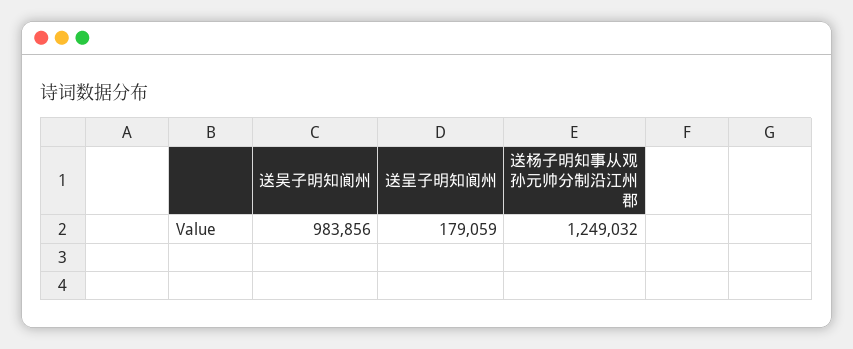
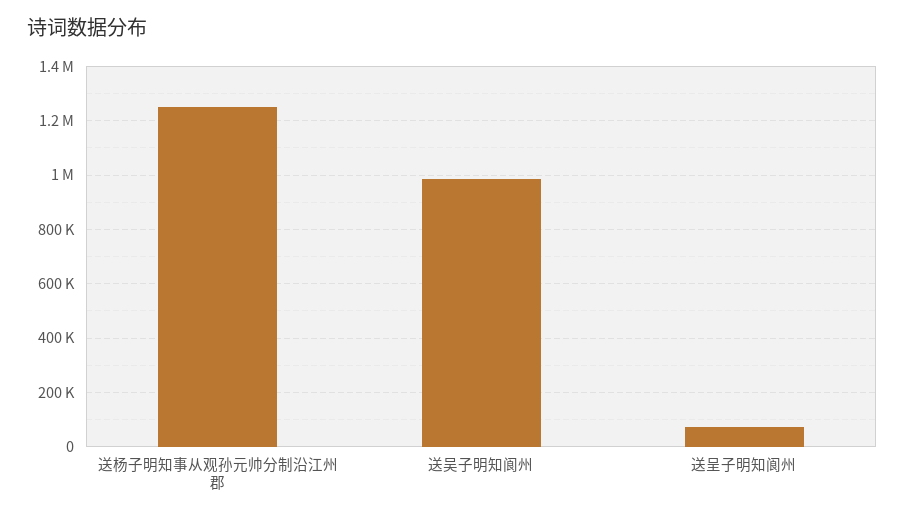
送呈子明知阆州: 179059 -> 75000

